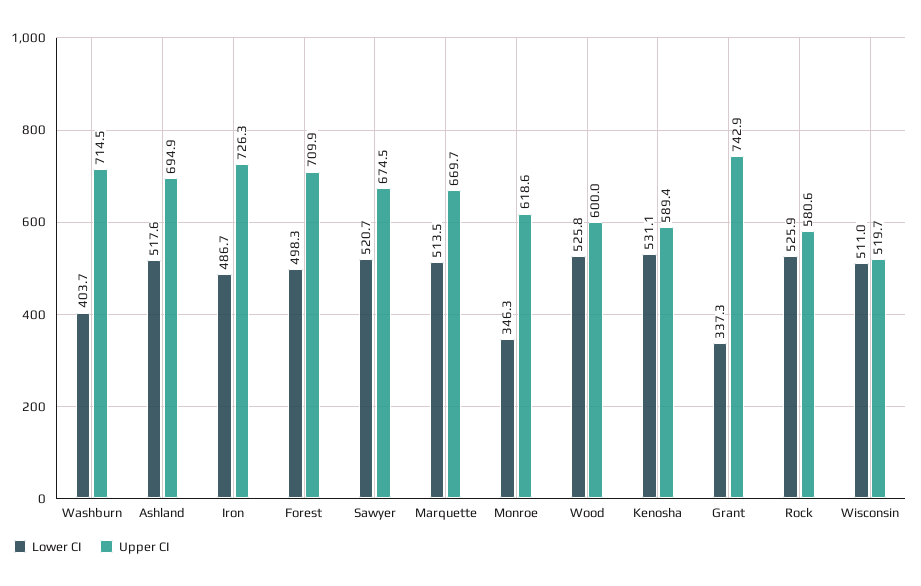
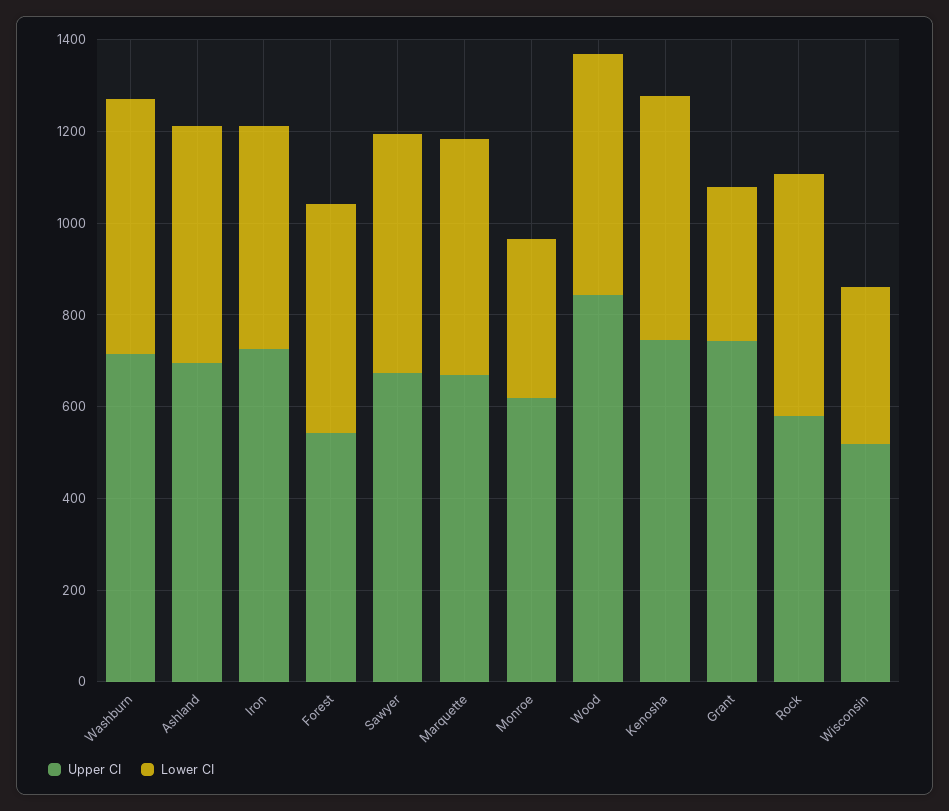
Lower CI, Washburn: 403.7 -> 550
Upper CI, Forest: 709.9 -> 550
Upper CI, Wood: 600 -> 850
Upper CI, Kenosha: 589.4 -> 750
Lower CI, Wisconsin: 511 -> 350

